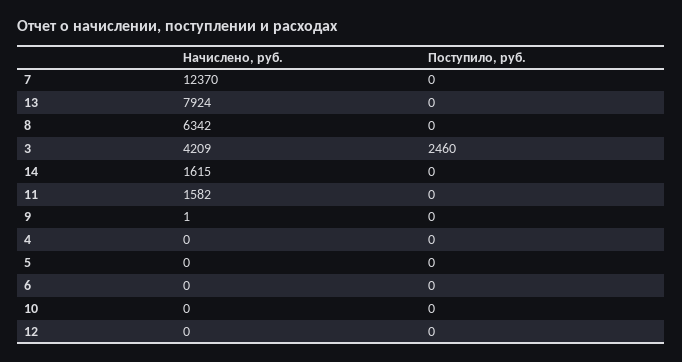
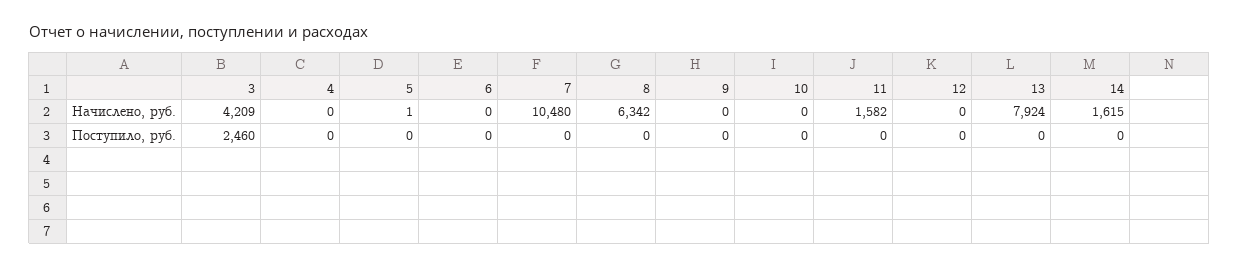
Начислено, руб., 7: 12370 -> 10480
Начислено, руб., 9: 1 -> 0
Начислено, руб., 5: 0 -> 1

